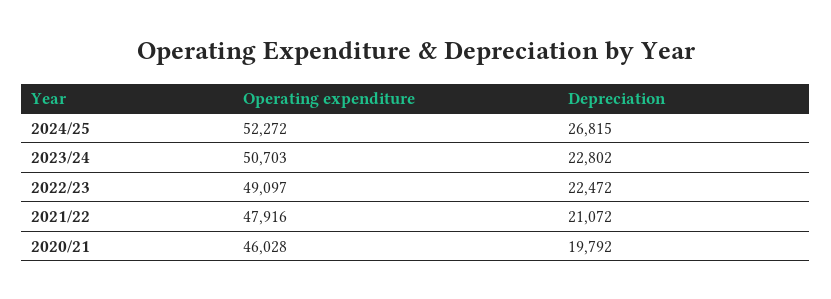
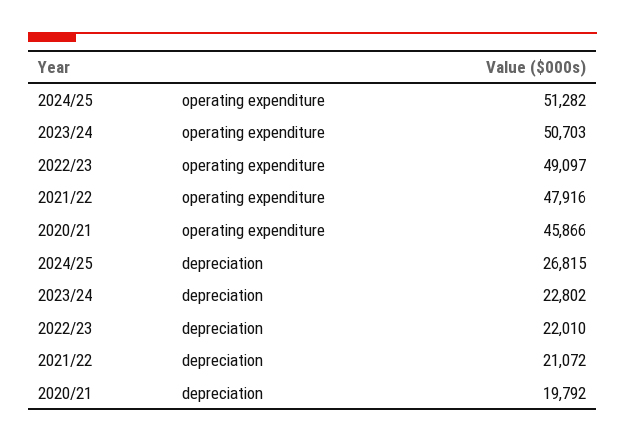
Operating expenditure, 2024/25: 52272 -> 51282
Depreciation, 2022/23: 22472 -> 22010
Operating expenditure, 2020/21: 46028 -> 45866

